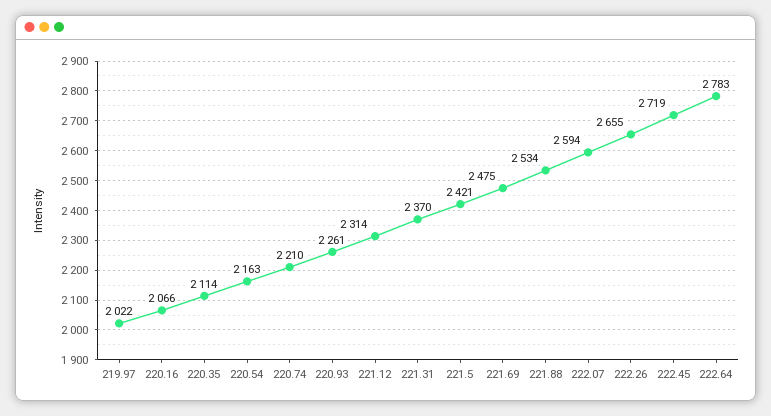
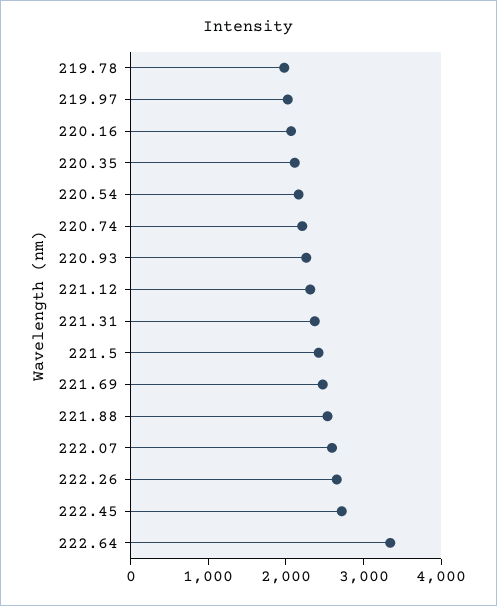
222.64: 2783 -> 3400
219.78: none -> 2000

